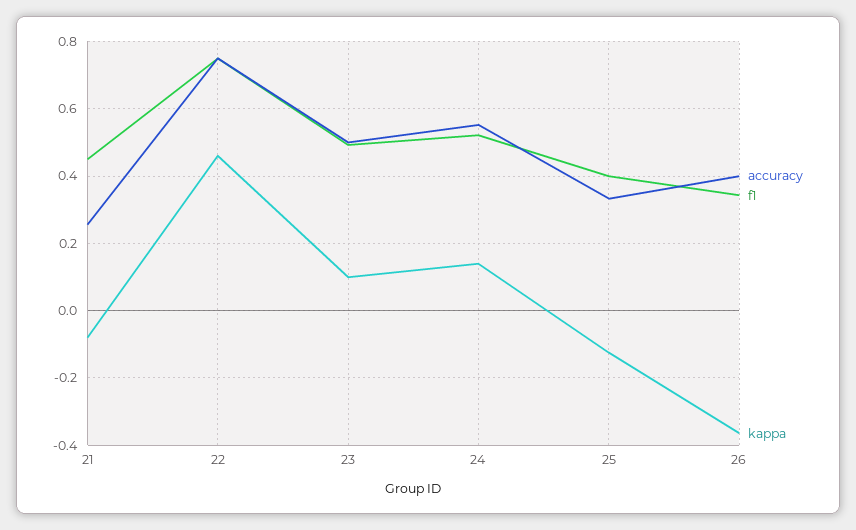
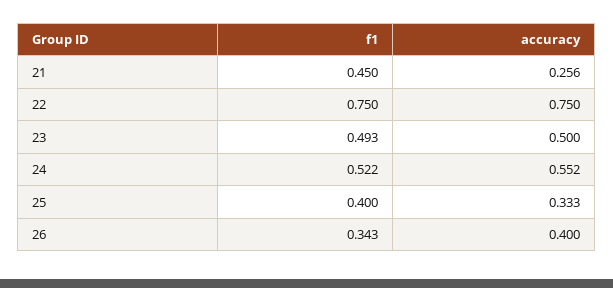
kappa, 21: -0.08 -> none
kappa, 22: 0.46 -> none
kappa, 23: 0.1 -> none
kappa, 24: 0.14 -> none
kappa, 25: -0.12 -> none
kappa, 26: -0.36 -> none

